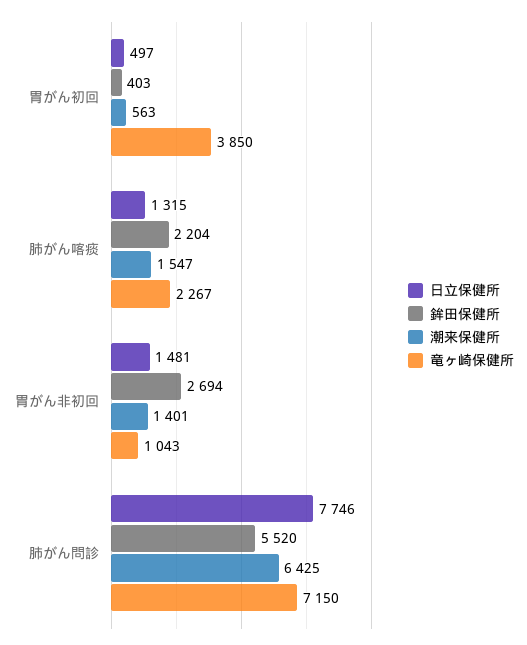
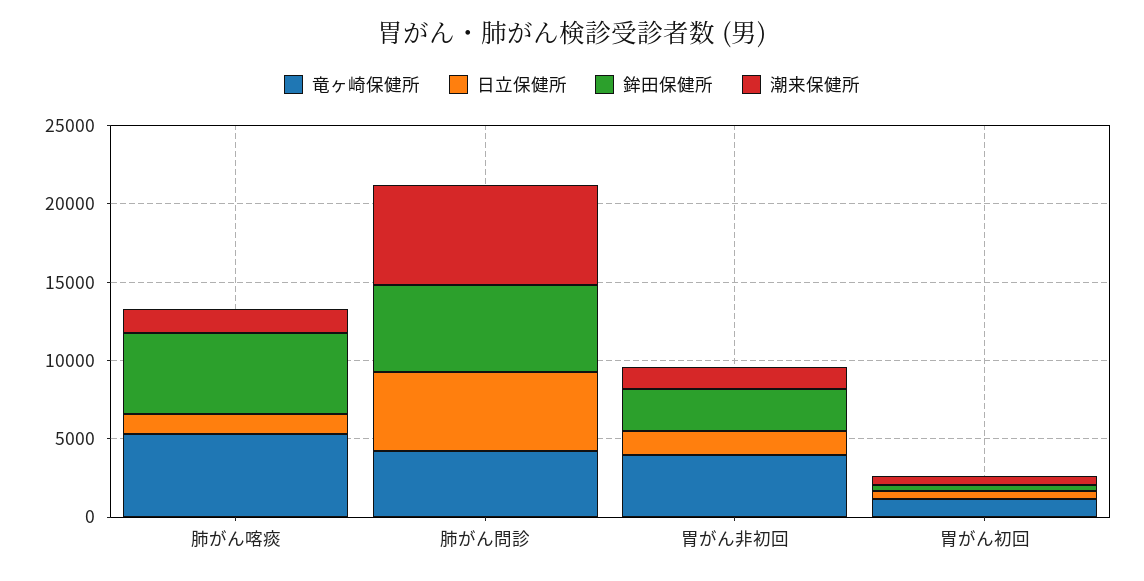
竜ヶ崎保健所, 胃がん初回: 3850 -> 1000
鉾田保健所, 肺がん喀痰: 2204 -> 5000
竜ヶ崎保健所, 肺がん喀痰: 2267 -> 5000
竜ヶ崎保健所, 胃がん非初回: 1043 -> 4000
日立保健所, 肺がん問診: 7746 -> 5000
竜ヶ崎保健所, 肺がん問診: 7150 -> 4000

